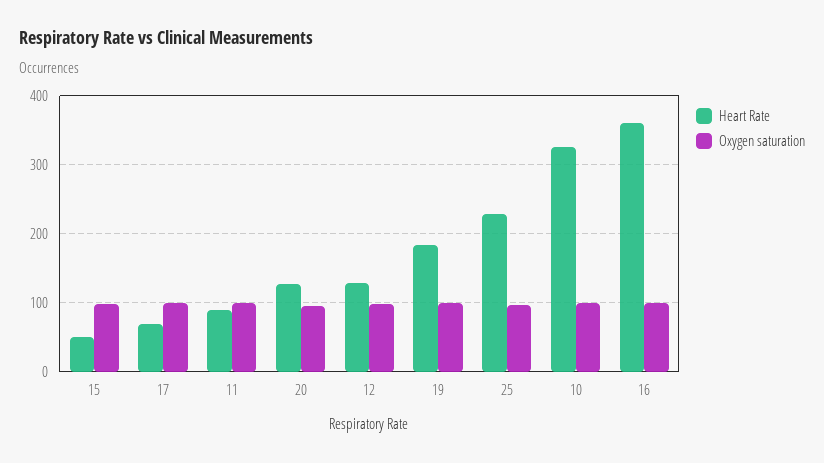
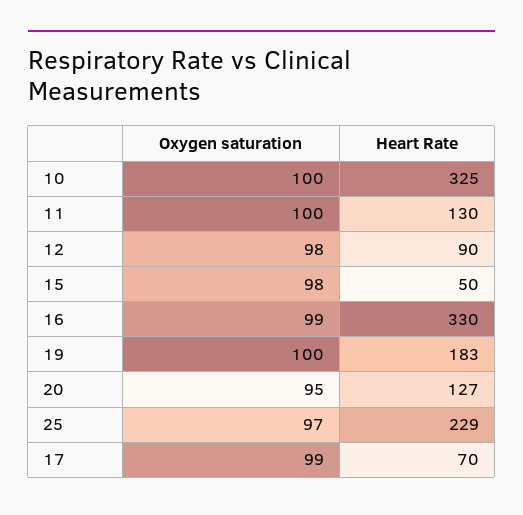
Heart Rate, 11: 90 -> 130
Heart Rate, 12: 130 -> 90
Heart Rate, 16: 360 -> 330

